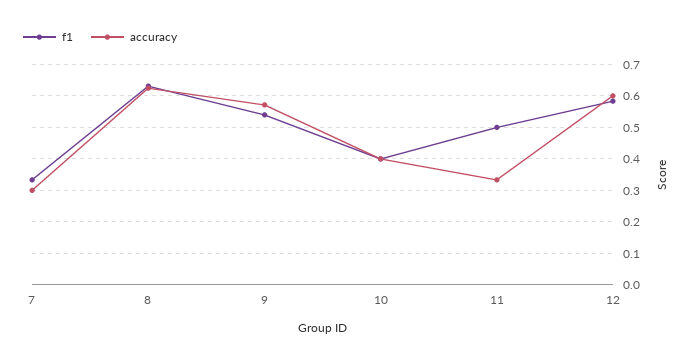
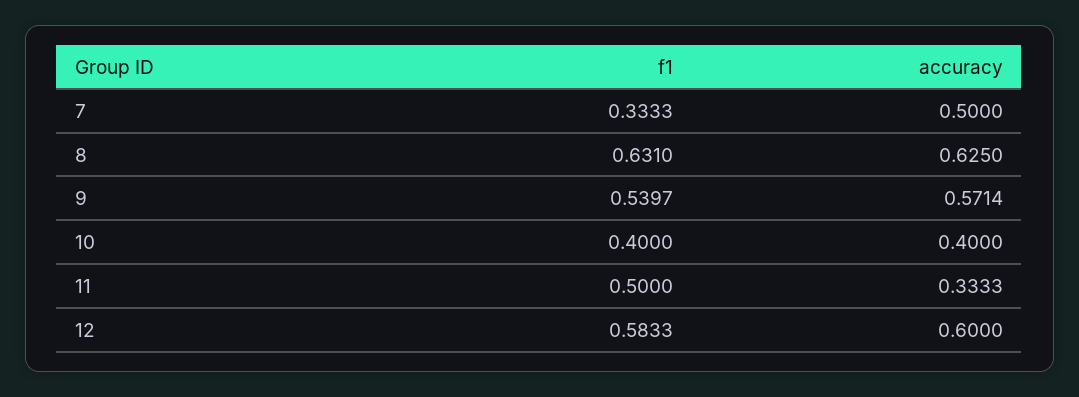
accuracy, 7: 0.3 -> 0.5

